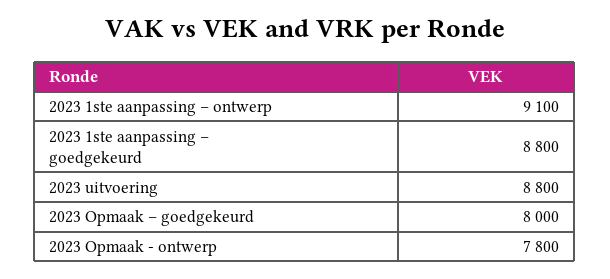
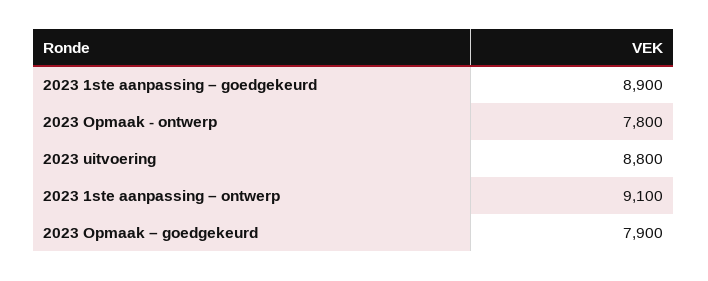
2023 1ste aanpassing – goedgekeurd: 8800 -> 8900
2023 Opmaak – goedgekeurd: 8000 -> 7900

